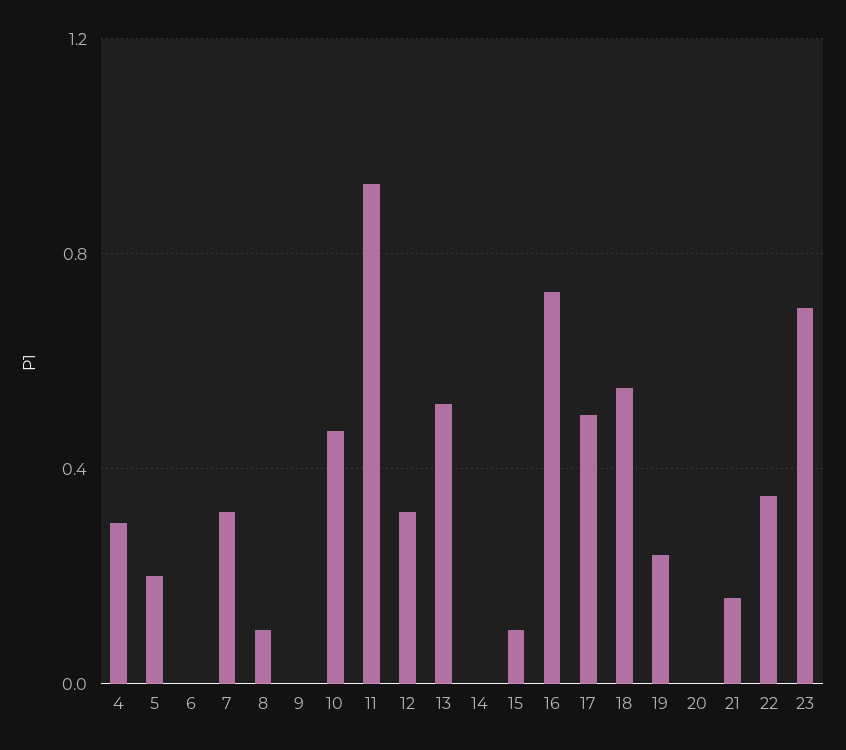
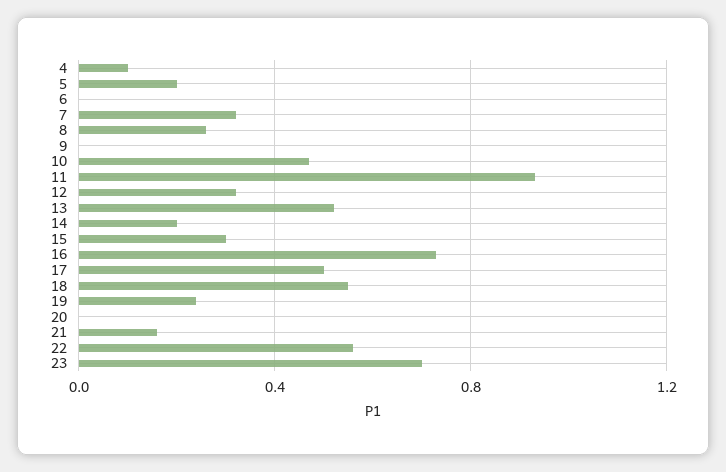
4: 0.3 -> 0.1
8: 0.1 -> 0.25
14: 0 -> 0.2
15: 0.1 -> 0.3
22: 0.35 -> 0.55

